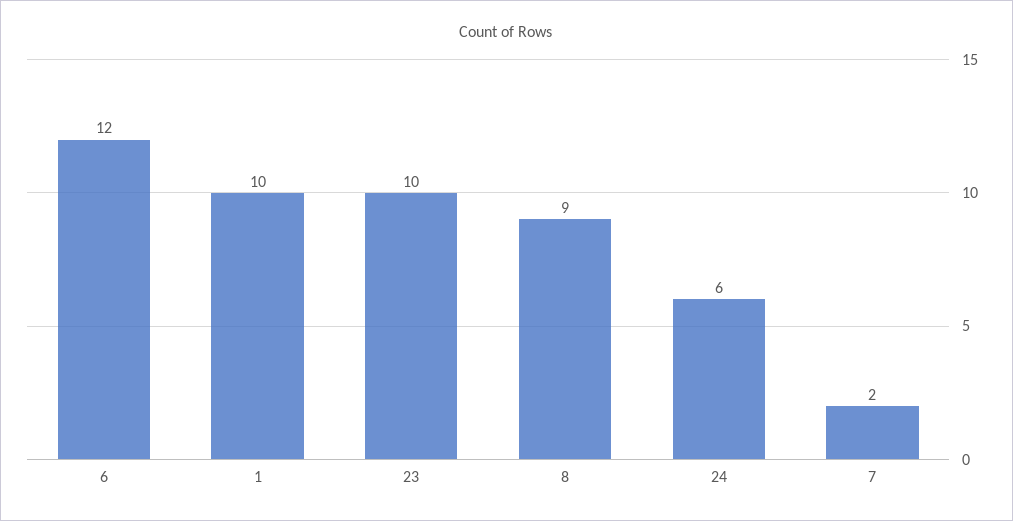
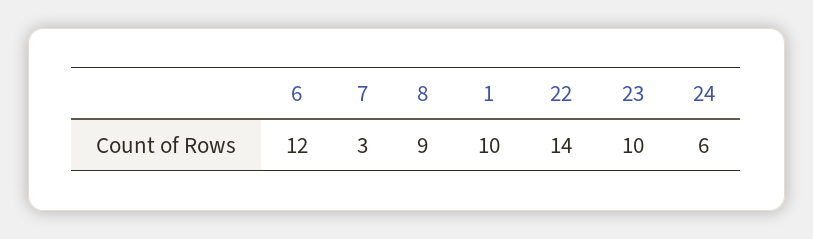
7: 2 -> 3
22: none -> 14

